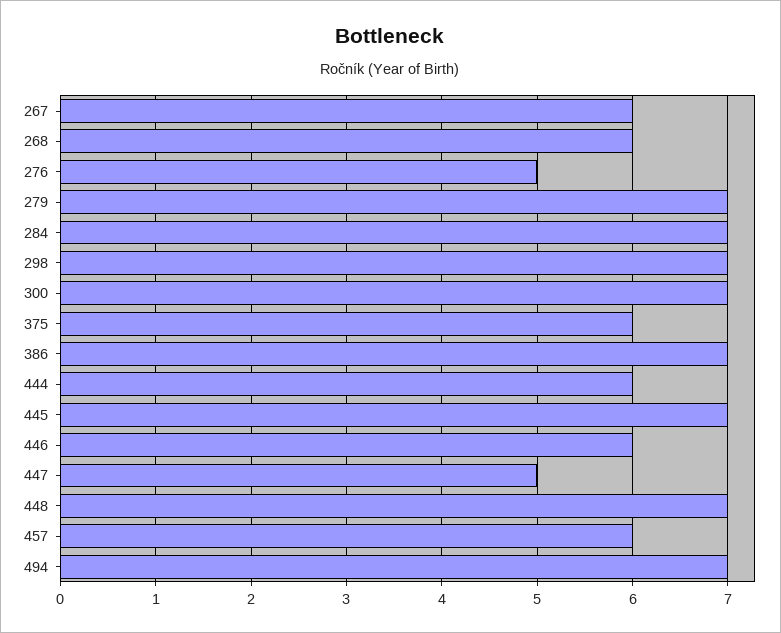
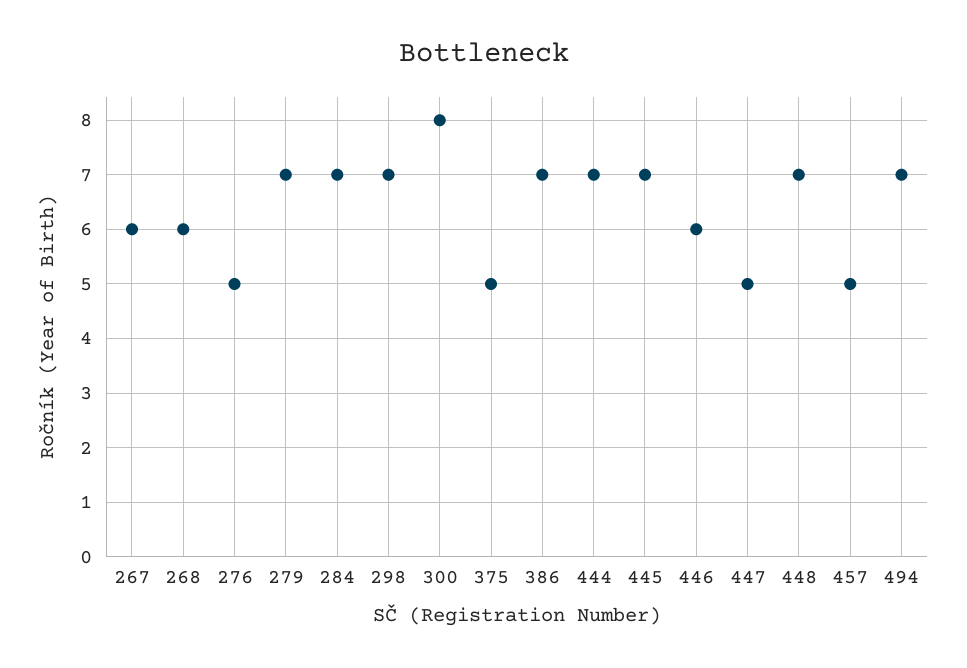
300: 7 -> 8
375: 6 -> 5
444: 6 -> 7
457: 6 -> 5

